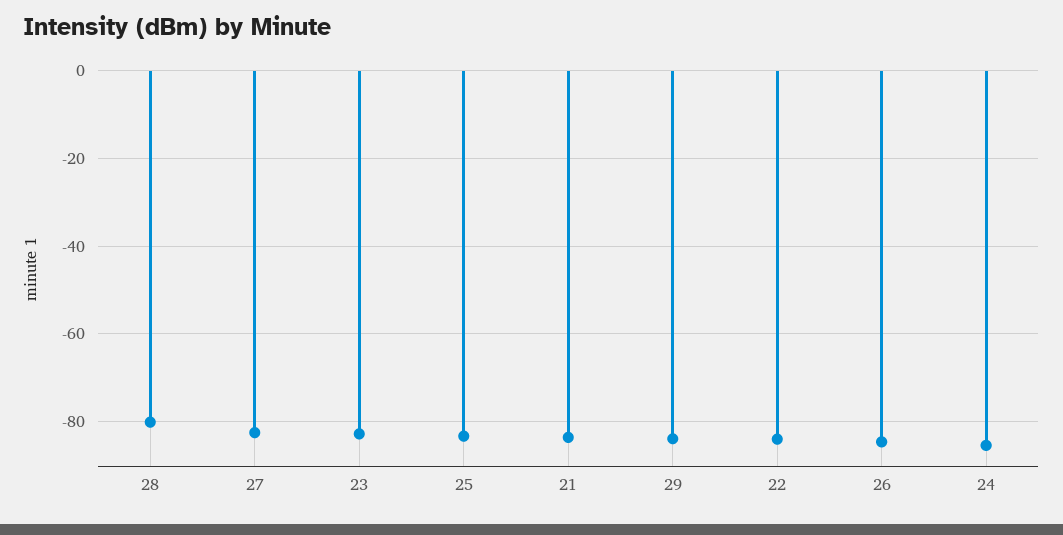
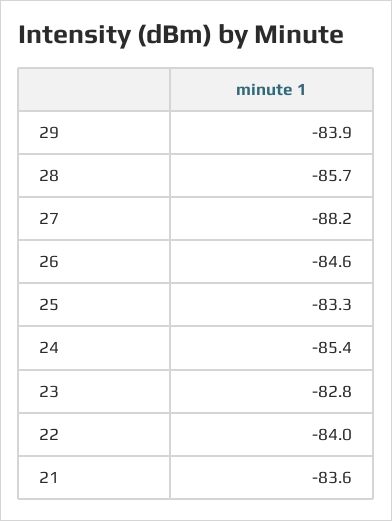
28: -80 -> -85.7
27: -82 -> -88.2

